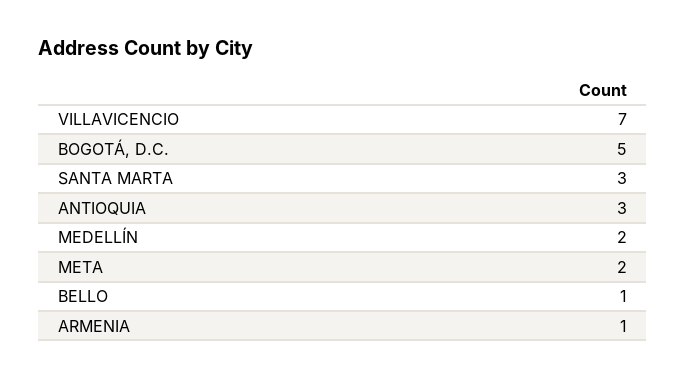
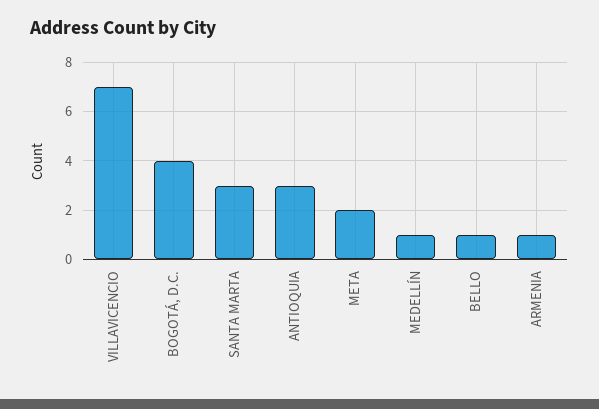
BOGOTÁ, D.C.: 5 -> 4
MEDELLÍN: 2 -> 1

